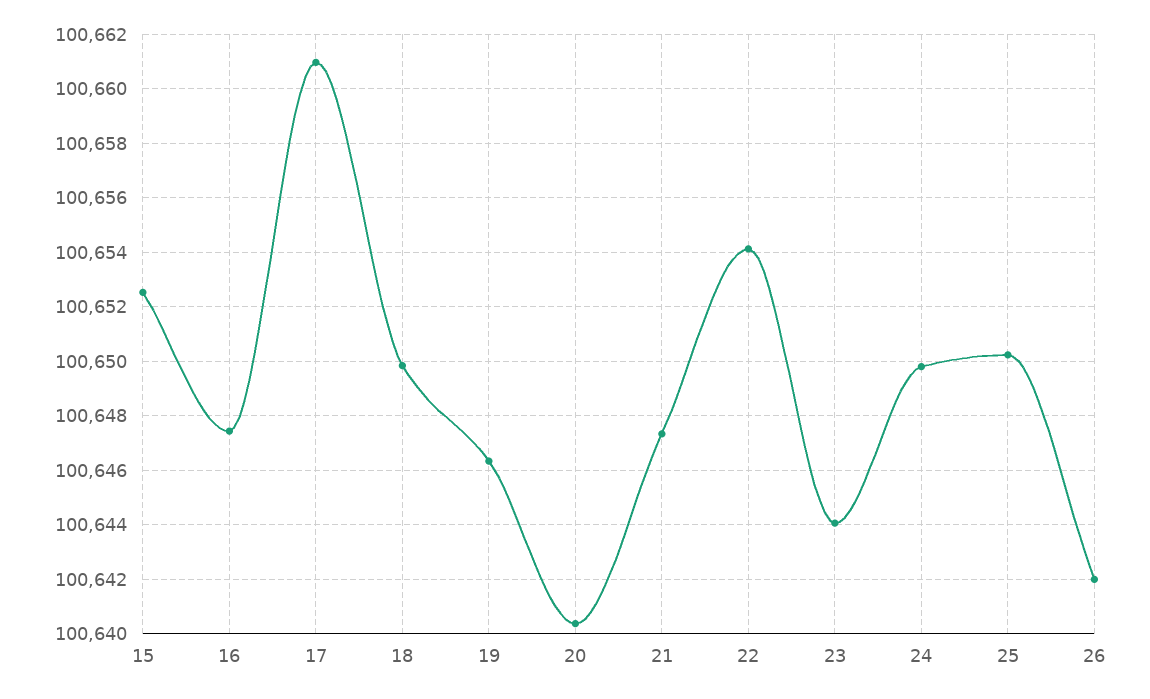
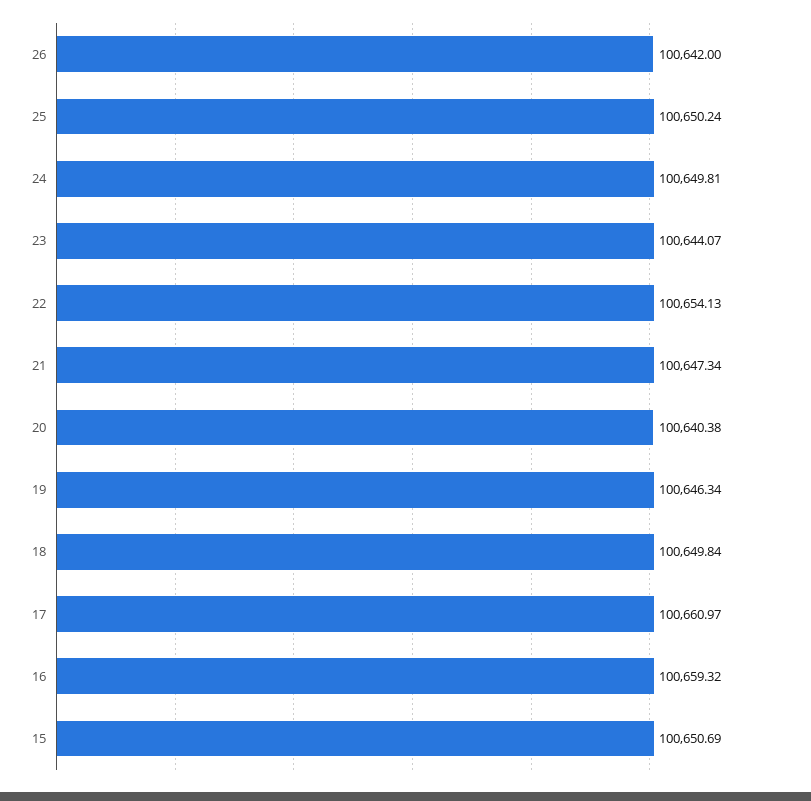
15: 100652.5 -> 100650.69
16: 100647.5 -> 100659.32

